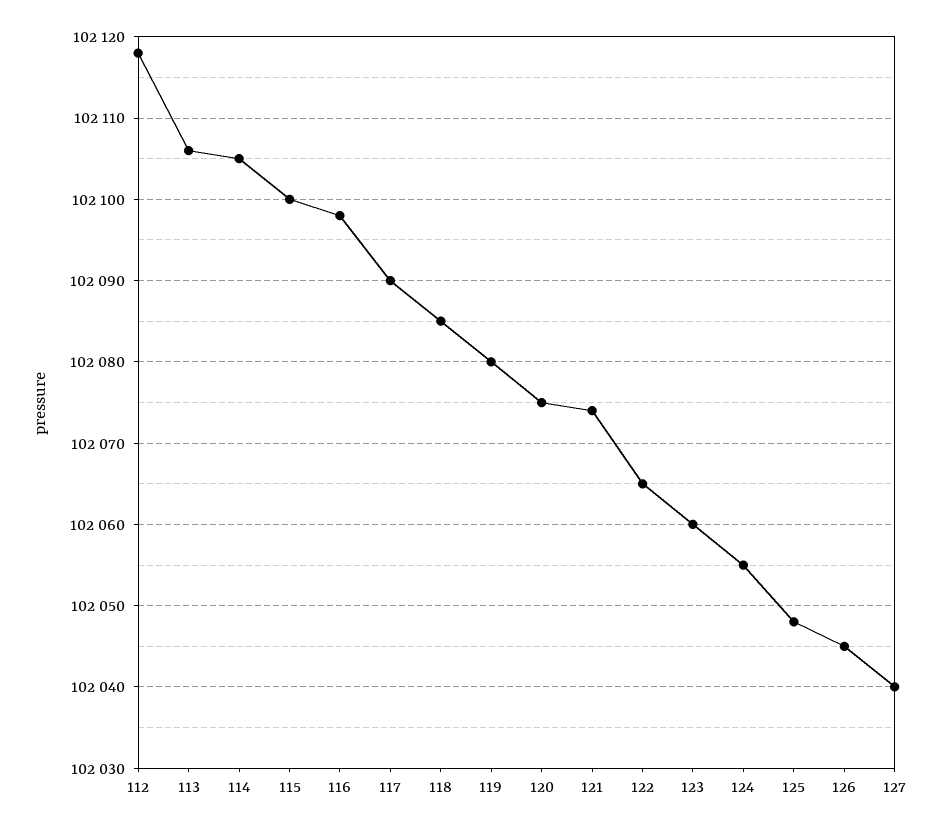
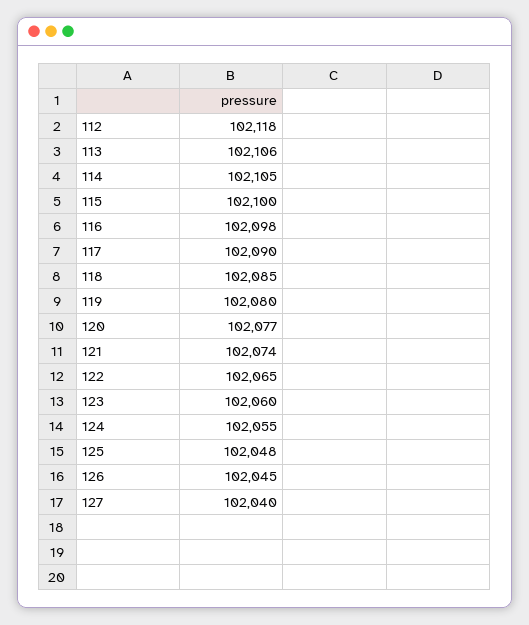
120: 102075 -> 102077

